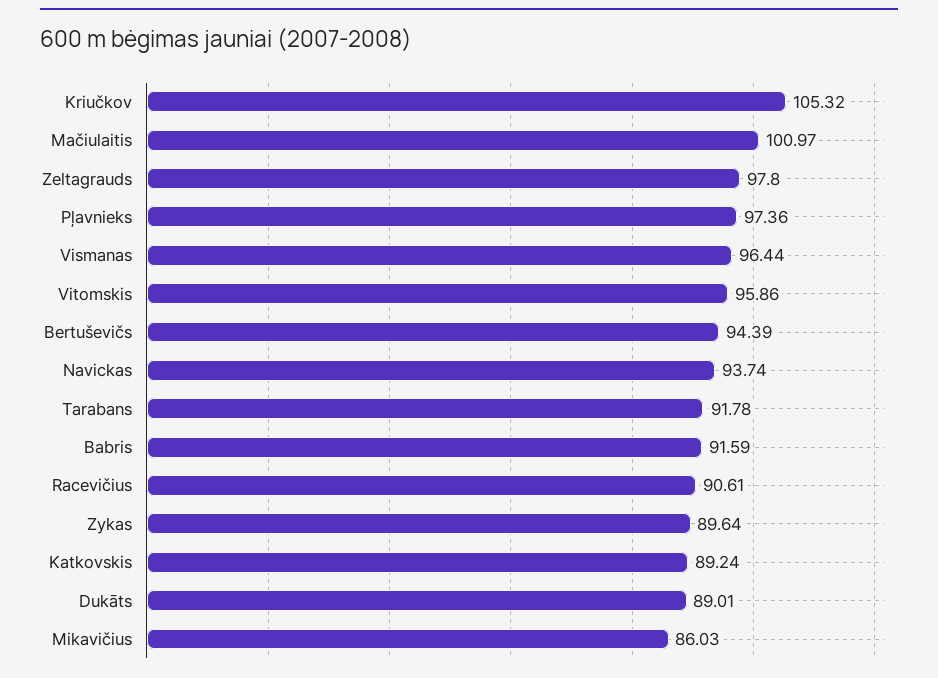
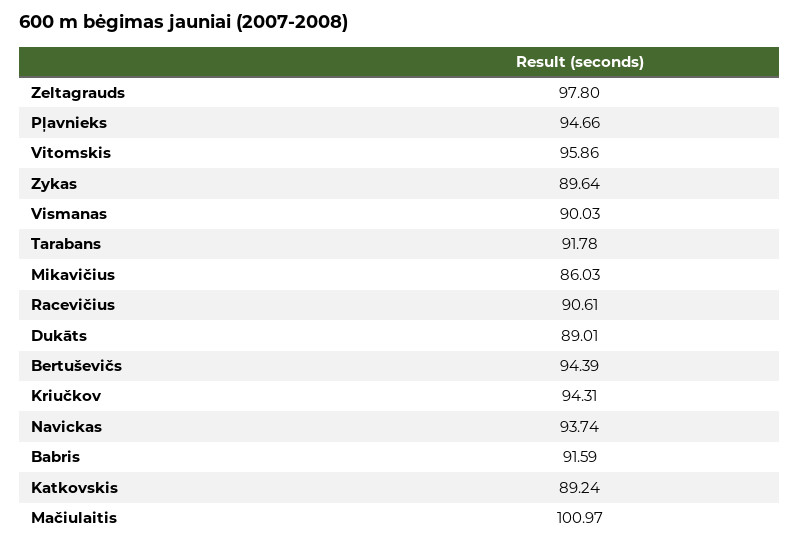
Kriučkov: 105.32 -> 94.31
Pļavnieks: 97.36 -> 94.66
Vismanas: 96.44 -> 90.03

